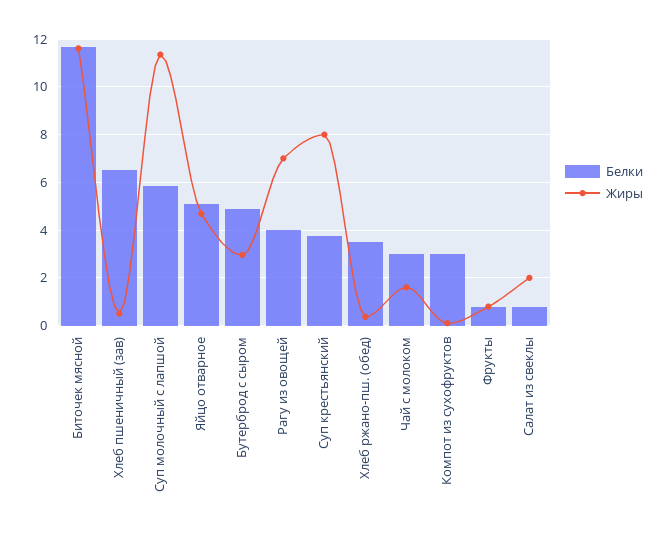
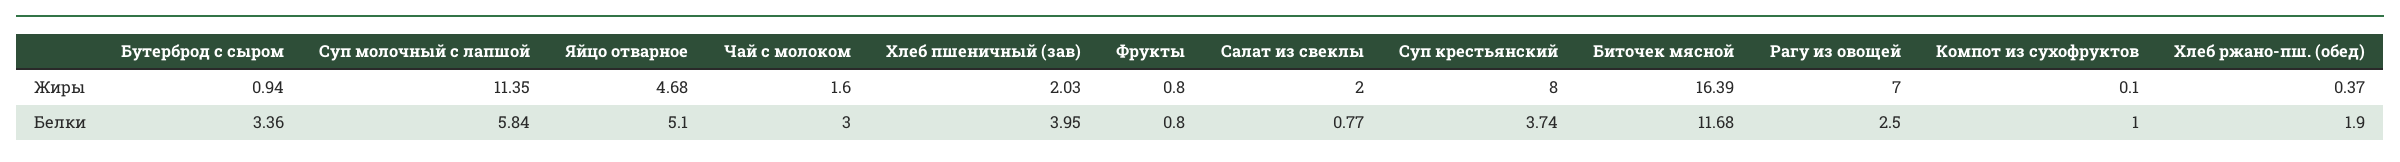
Жиры, Биточек мясной: 11.5 -> 16.39
Белки, Хлеб пшеничный (зав): 6.5 -> 3.95
Жиры, Хлеб пшеничный (зав): 0.5 -> 2.03
Белки, Бутерброд с сыром: 5 -> 3.36
Жиры, Бутерброд с сыром: 3 -> 0.94
Белки, Рагу из овощей: 4 -> 2.5
Белки, Хлеб ржано-пш. (обед): 3.5 -> 1.9
Белки, Компот из сухофруктов: 3 -> 1

